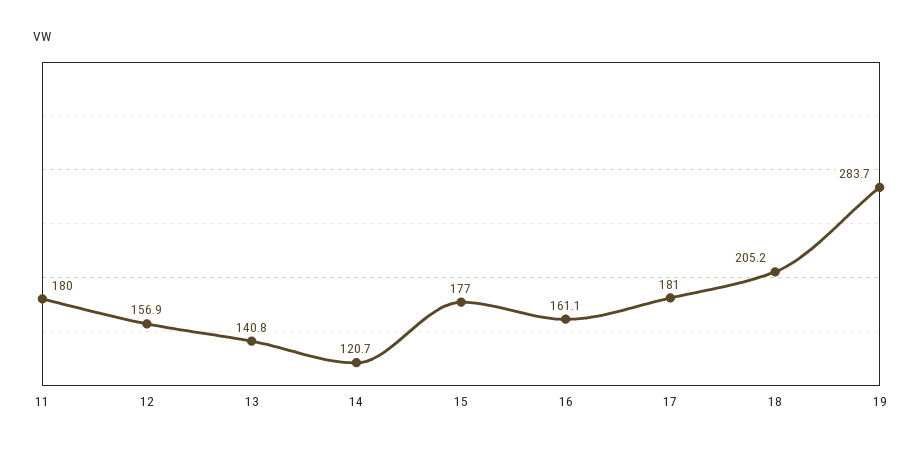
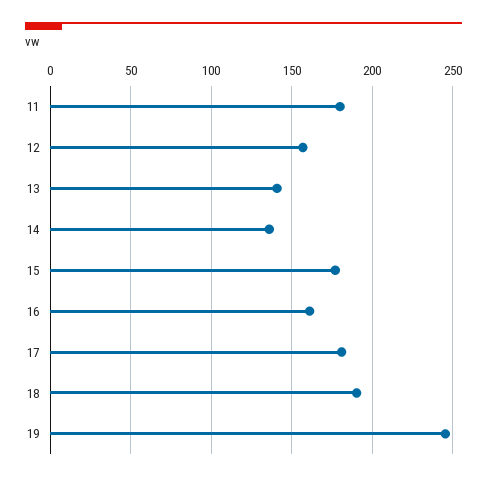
14: 120.7 -> 135
18: 205.2 -> 190
19: 283.7 -> 245

